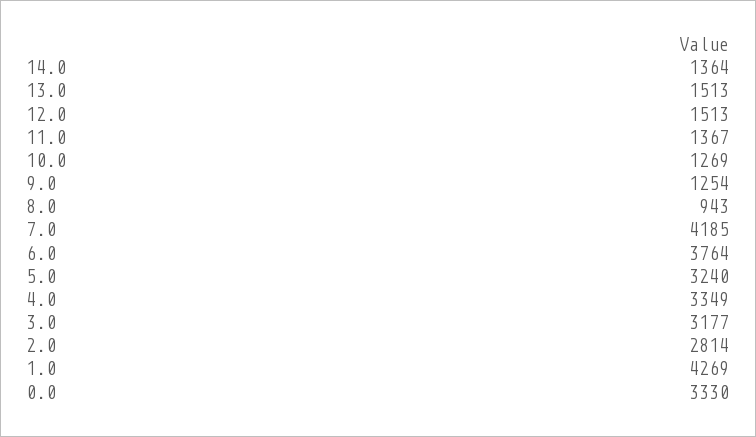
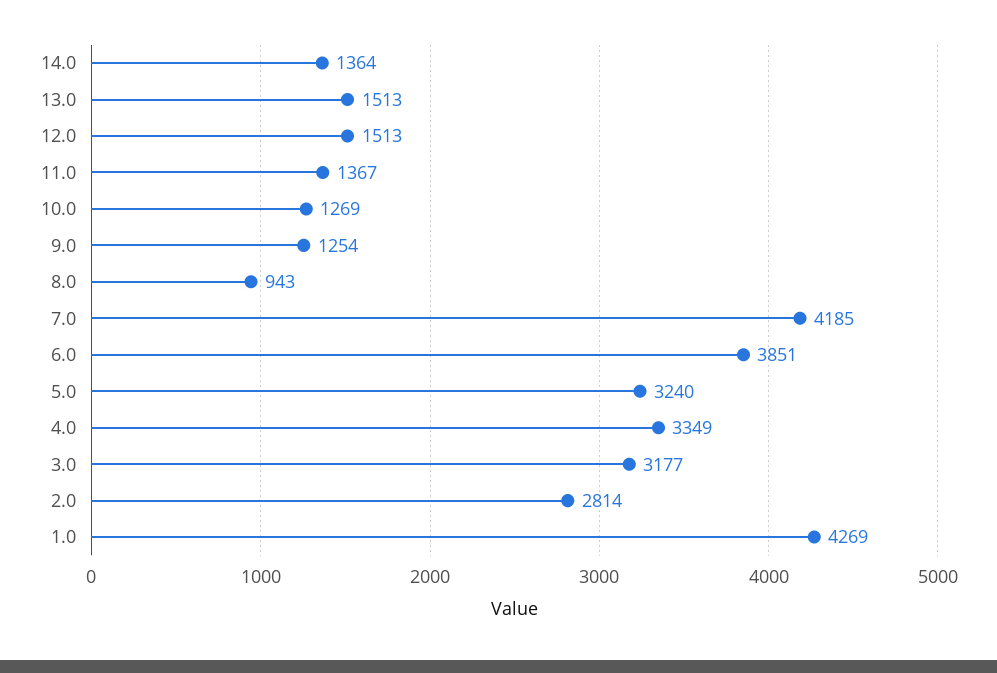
6.0: 3764 -> 3851
0.0: 3330 -> none

